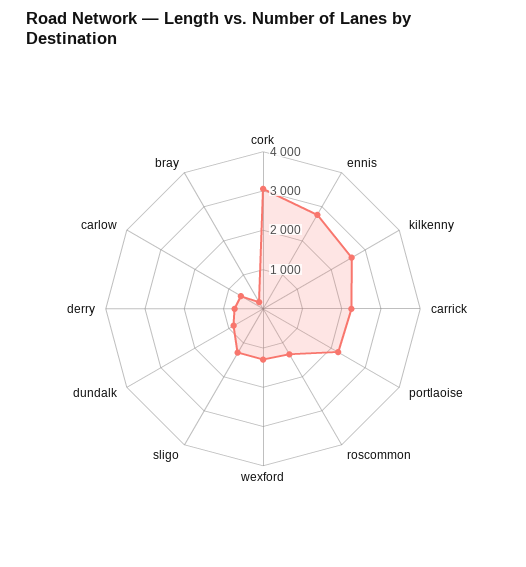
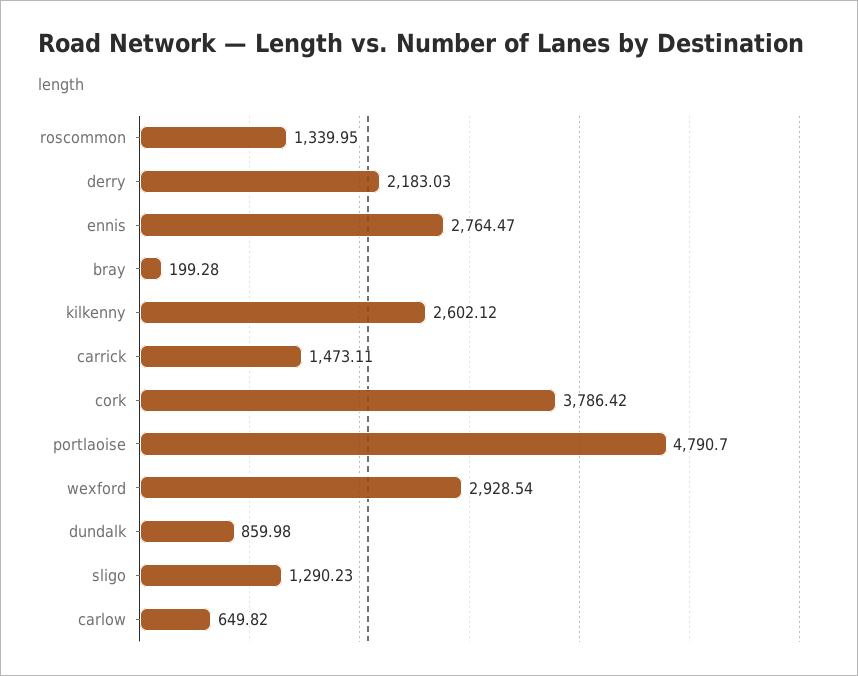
cork: 3000 -> 3786.42
carrick: 2250 -> 1473.11
portlaoise: 2250 -> 4790.7
wexford: 1250 -> 2928.54
derry: 750 -> 2183.03

